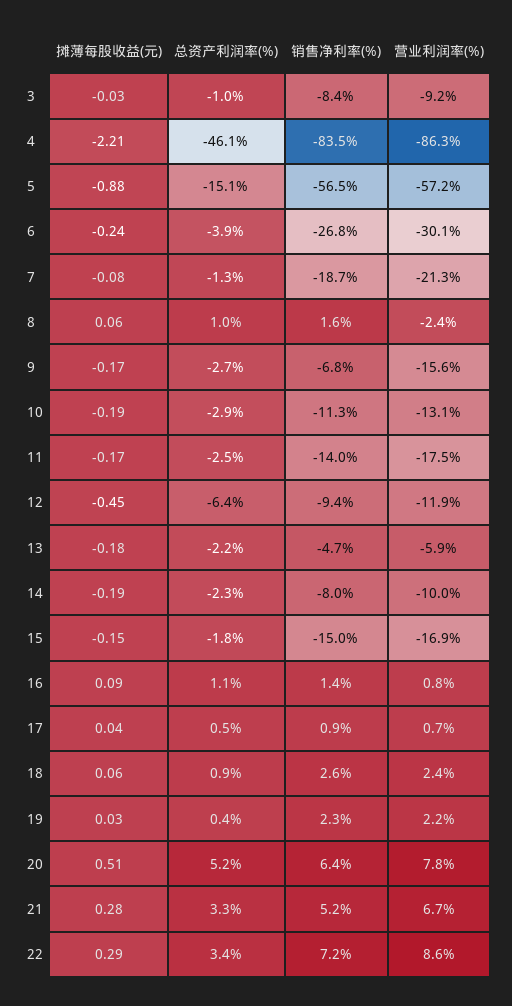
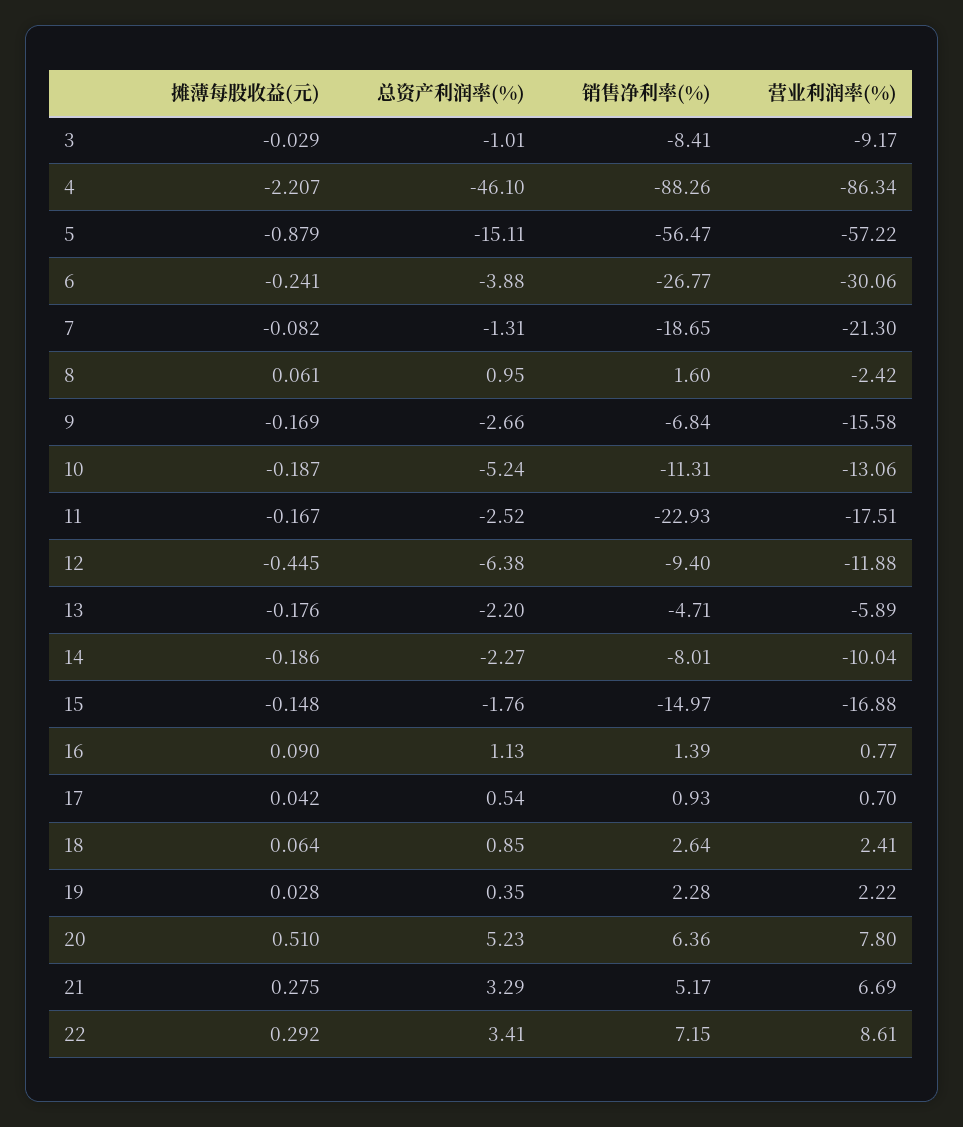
销售净利率(%), 4: -83.5 -> -88.26
总资产利润率(%), 10: -2.9 -> -5.24
销售净利率(%), 11: -14 -> -22.93

